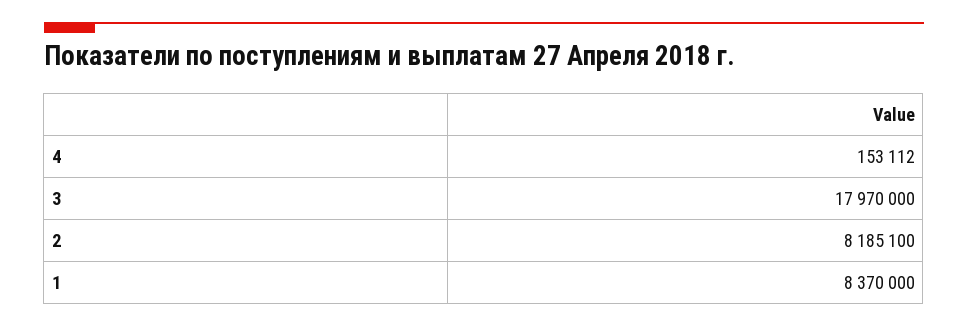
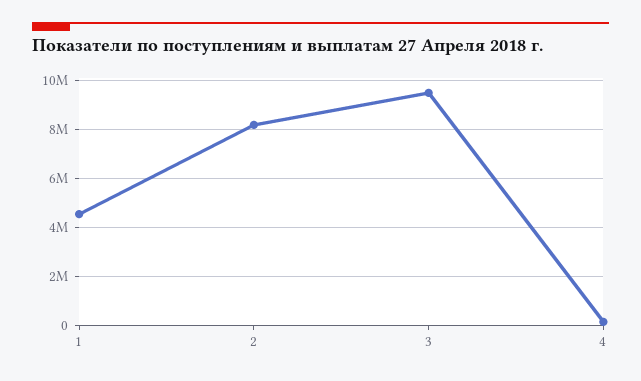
3: 17970000 -> 9500000
1: 8370000 -> 4500000

